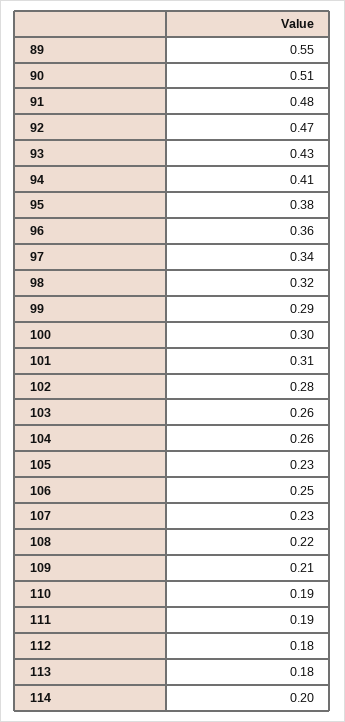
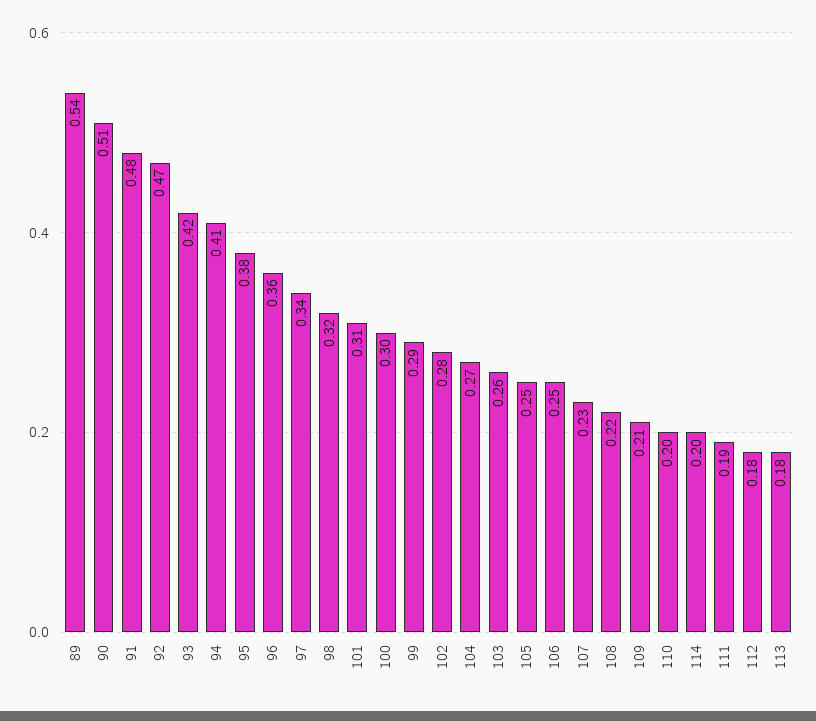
89: 0.55 -> 0.54
93: 0.43 -> 0.42
104: 0.26 -> 0.27
105: 0.23 -> 0.25
110: 0.19 -> 0.2

